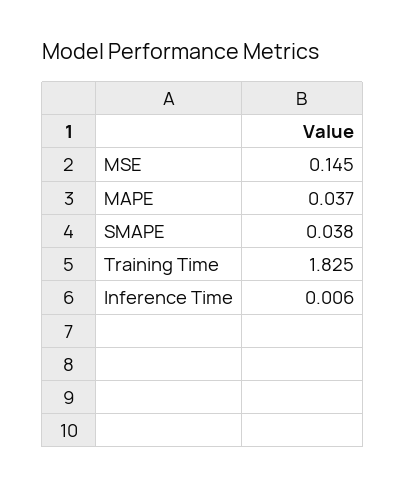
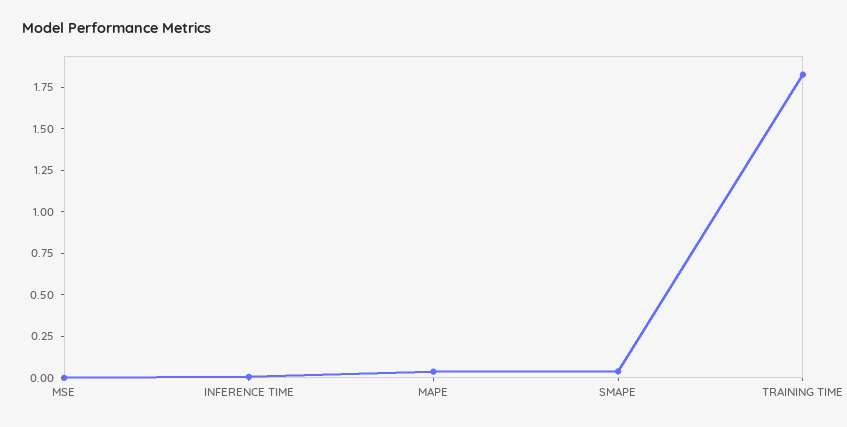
MSE: 0.145 -> 0

